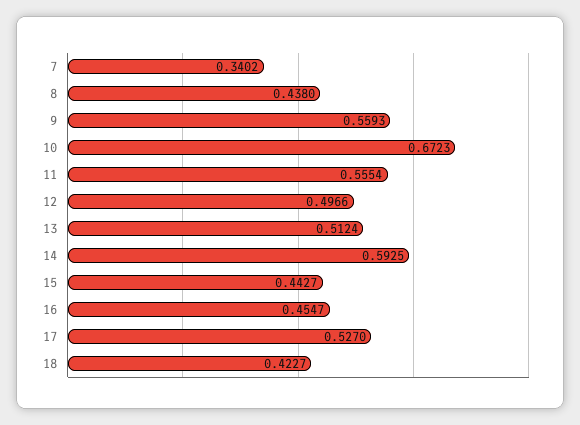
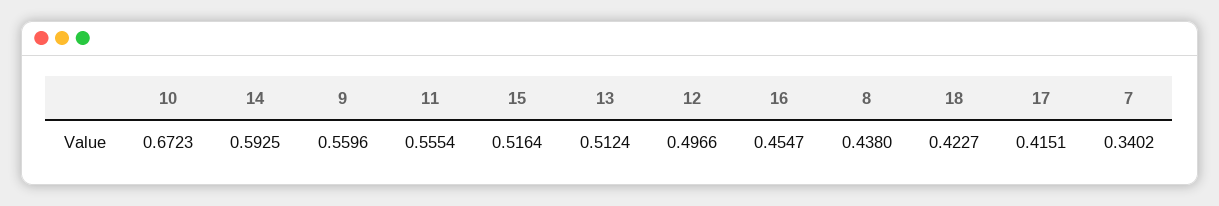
9: 0.5593 -> 0.5596
15: 0.4427 -> 0.5164
17: 0.527 -> 0.4151

